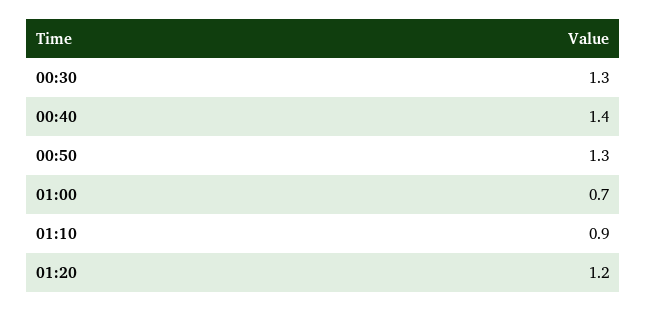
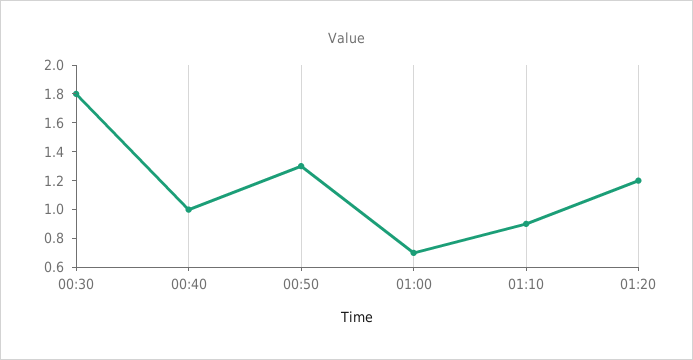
00:30: 1.3 -> 1.8
00:40: 1.4 -> 1

